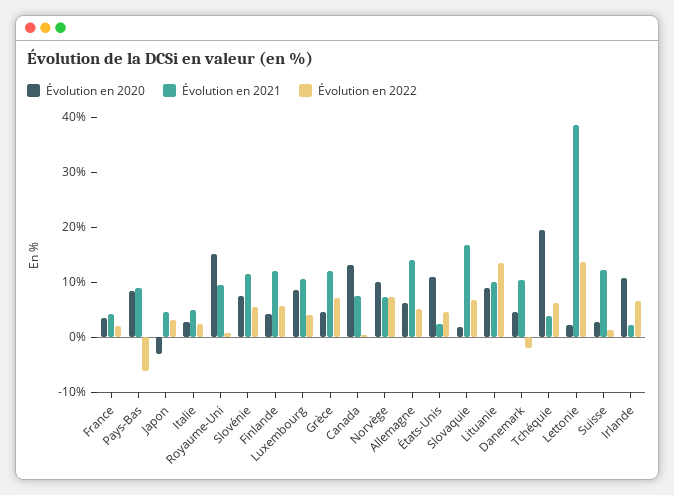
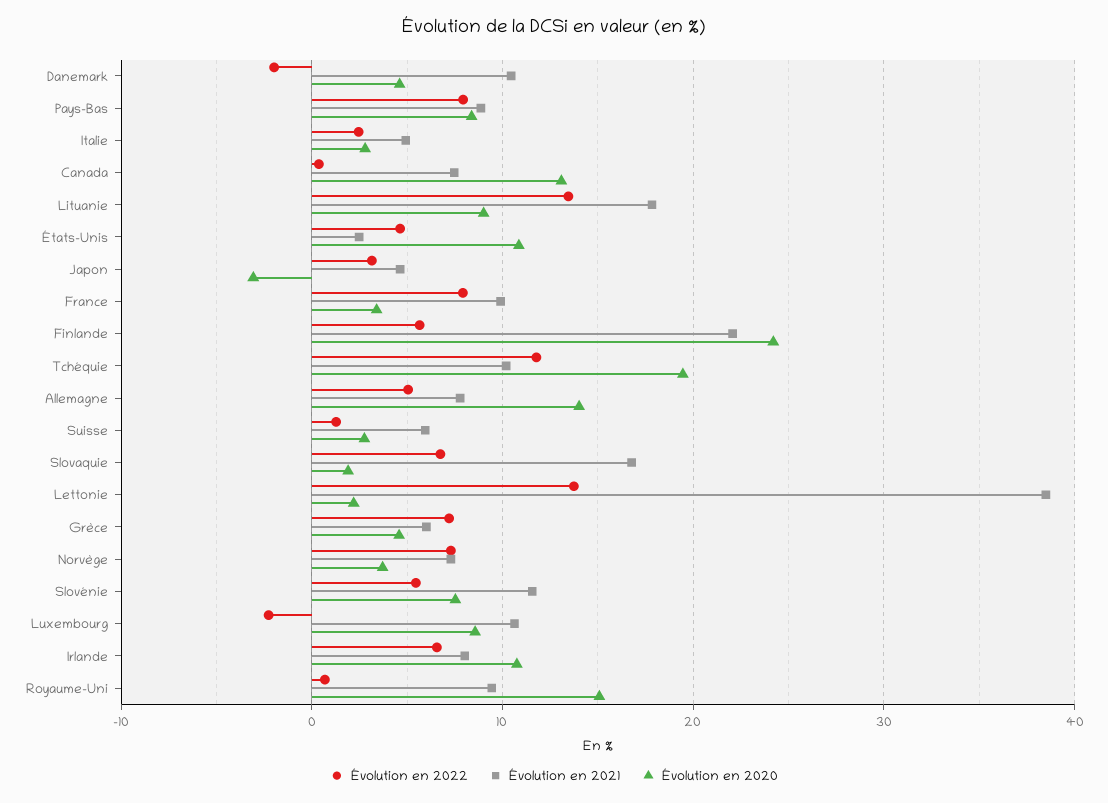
Évolution en 2021, France: 4 -> 10
Évolution en 2022, France: 2 -> 8
Évolution en 2022, Pays-Bas: -6 -> 8
Évolution en 2020, Finlande: 4 -> 24
Évolution en 2021, Finlande: 12 -> 22
Évolution en 2022, Luxembourg: 4 -> -2
Évolution en 2021, Grèce: 12 -> 6
Évolution en 2020, Norvège: 10 -> 4
Évolution en 2020, Allemagne: 6 -> 14
Évolution en 2021, Allemagne: 14 -> 8
Évolution en 2021, Lituanie: 10 -> 18
Évolution en 2021, Tchéquie: 4 -> 10
Évolution en 2022, Tchéquie: 6 -> 12
Évolution en 2021, Suisse: 12 -> 6
Évolution en 2021, Irlande: 2 -> 8

